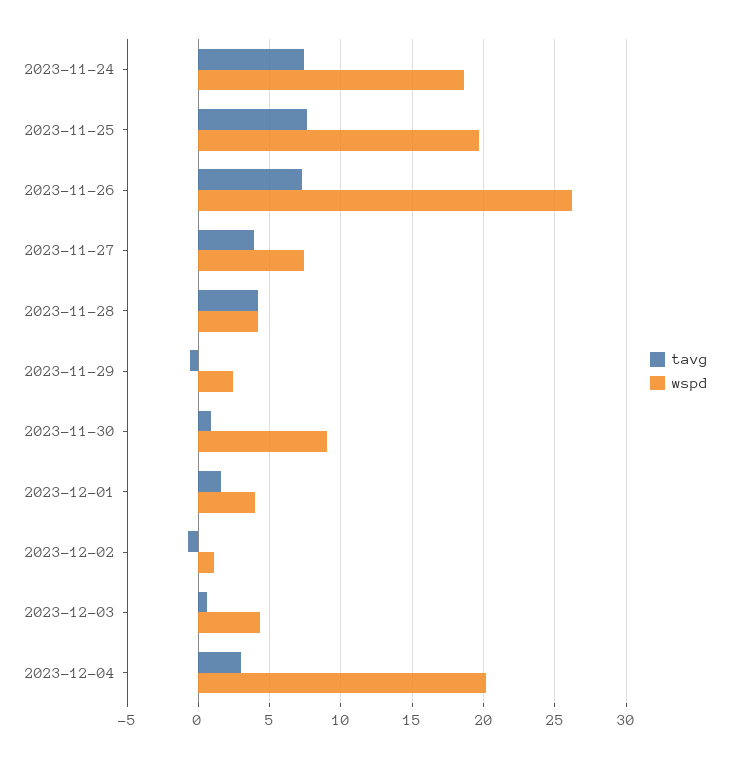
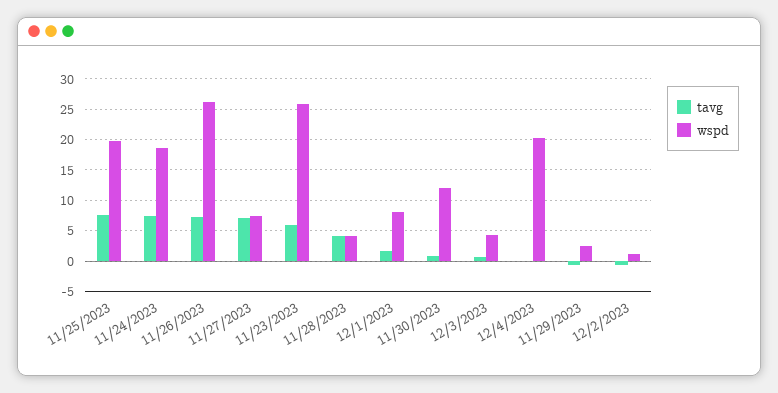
tavg, 2023-11-27: 4 -> 7
wspd, 2023-11-30: 9 -> 12
wspd, 2023-12-01: 4 -> 8
tavg, 2023-12-04: 3 -> 0
tavg, 11/23/2023: none -> 6
wspd, 11/23/2023: none -> 26

